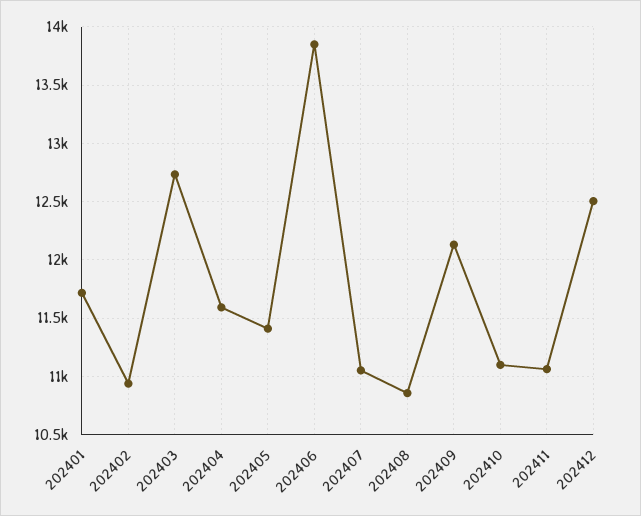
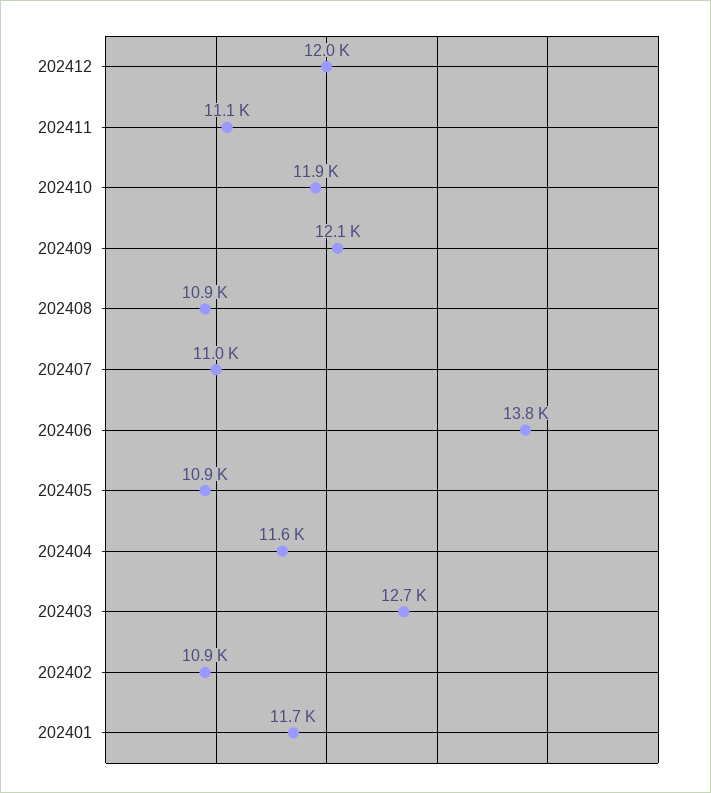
202405: 11400 -> 10900
202410: 11100 -> 11900
202412: 12500 -> 12000

